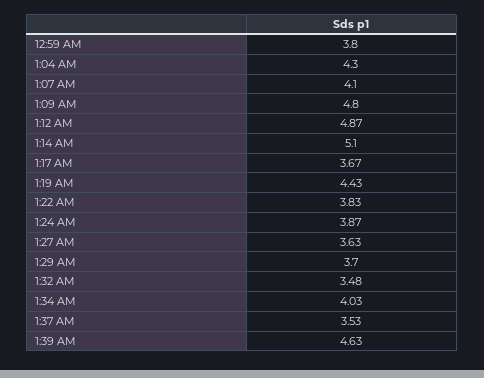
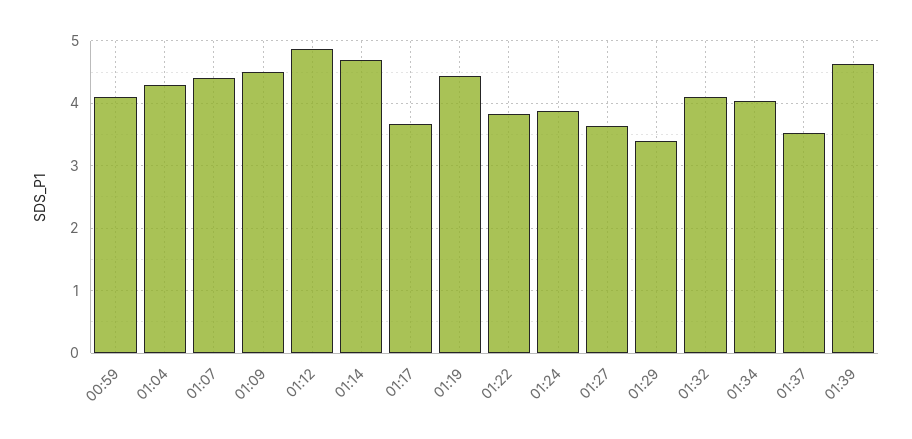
12:59 AM: 3.8 -> 4.1
1:07 AM: 4.1 -> 4.4
1:09 AM: 4.8 -> 4.5
1:14 AM: 5.1 -> 4.7
1:29 AM: 3.7 -> 3.4
1:32 AM: 3.48 -> 4.1

